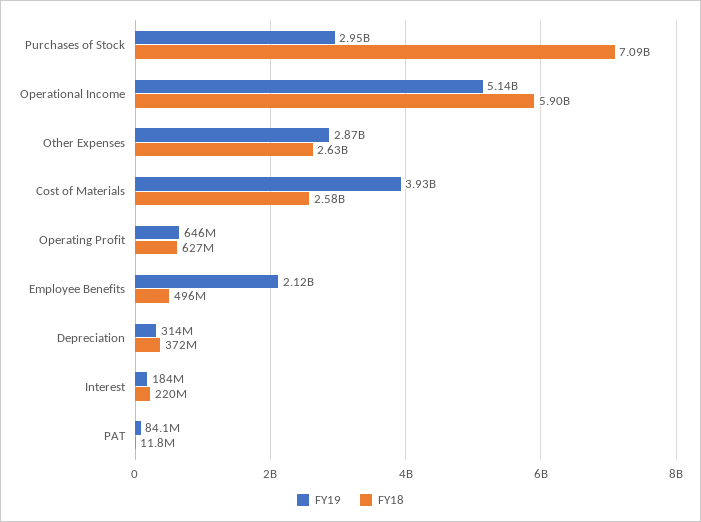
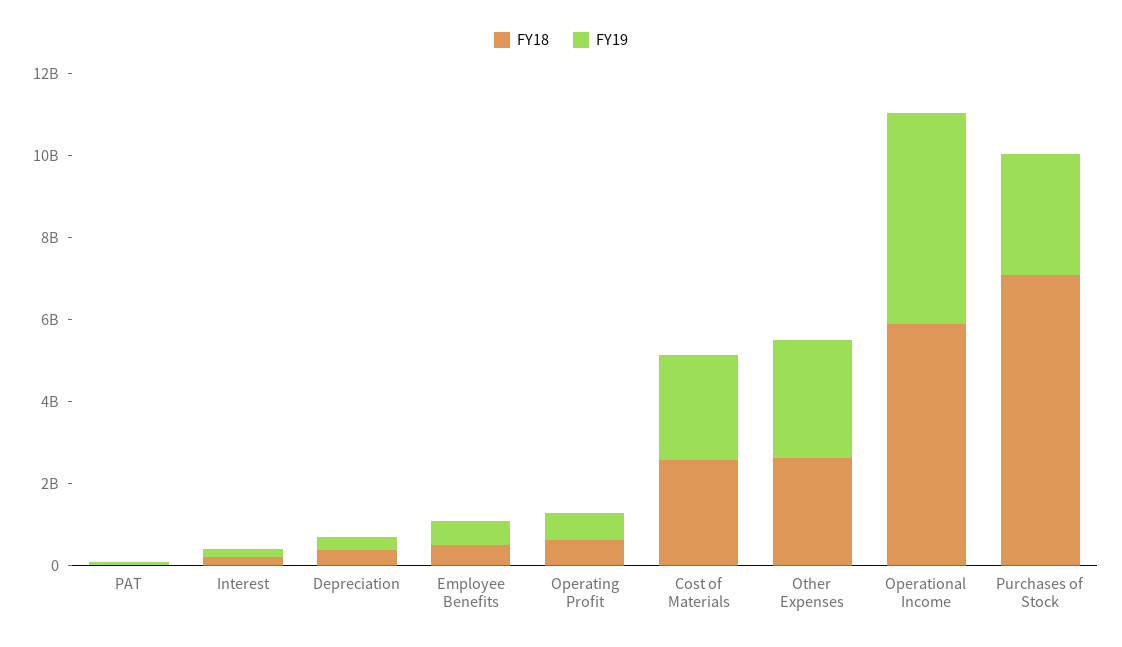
FY19, Cost of Materials: 3930000000 -> 2500000000
FY19, Employee Benefits: 2120000000 -> 500000000

